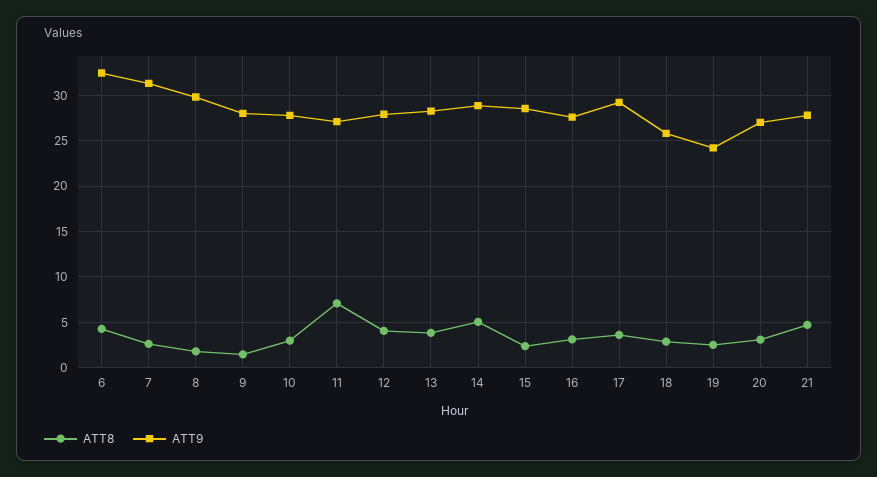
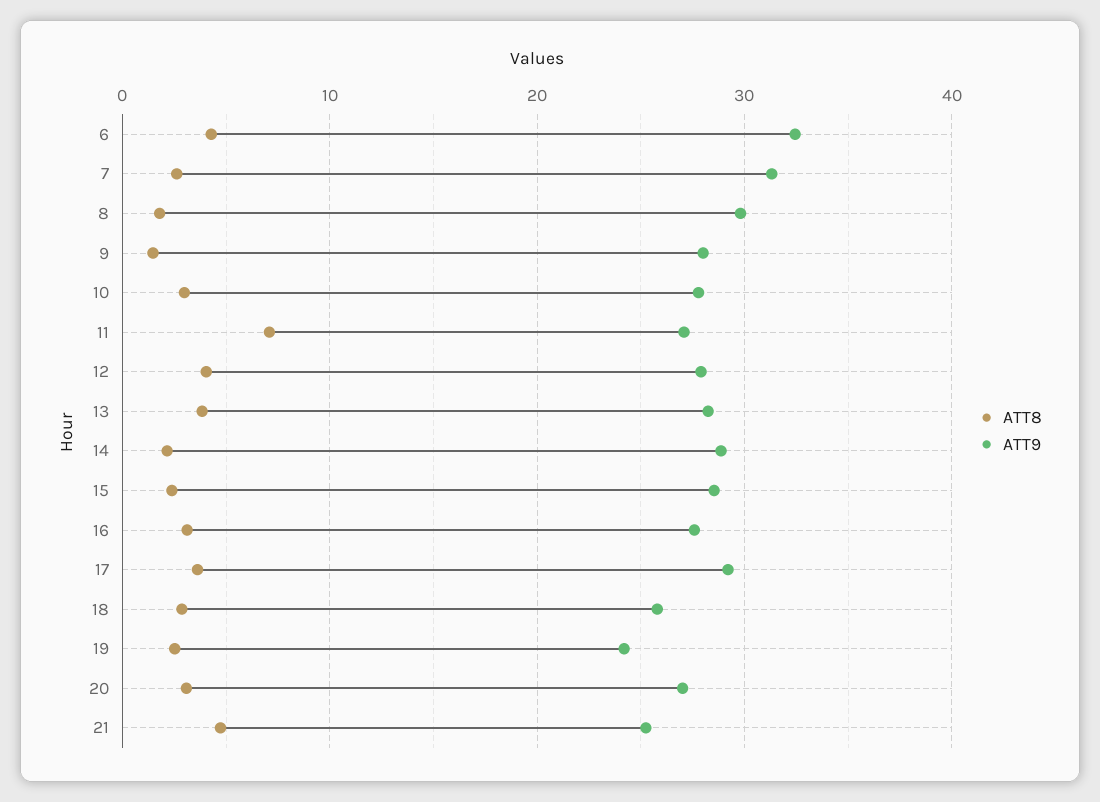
ATT8, 14: 5 -> 2
ATT9, 21: 28 -> 25

